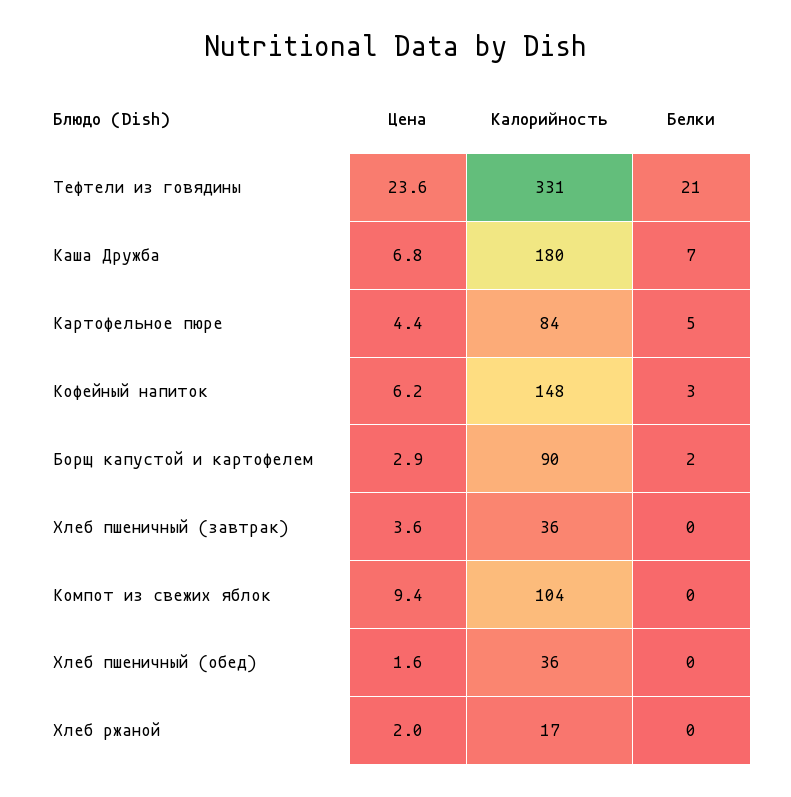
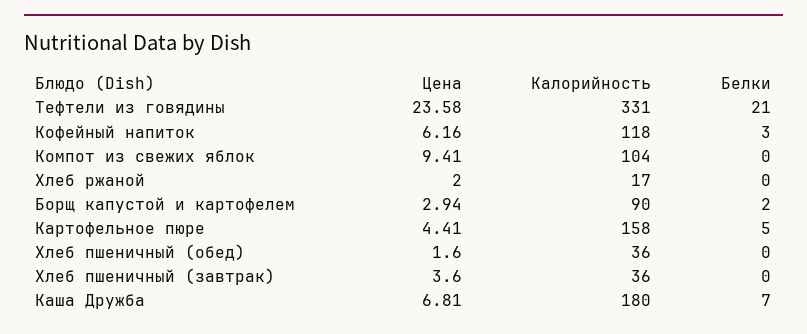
Калорийность, Картофельное пюре: 84 -> 158
Калорийность, Кофейный напиток: 148 -> 118

